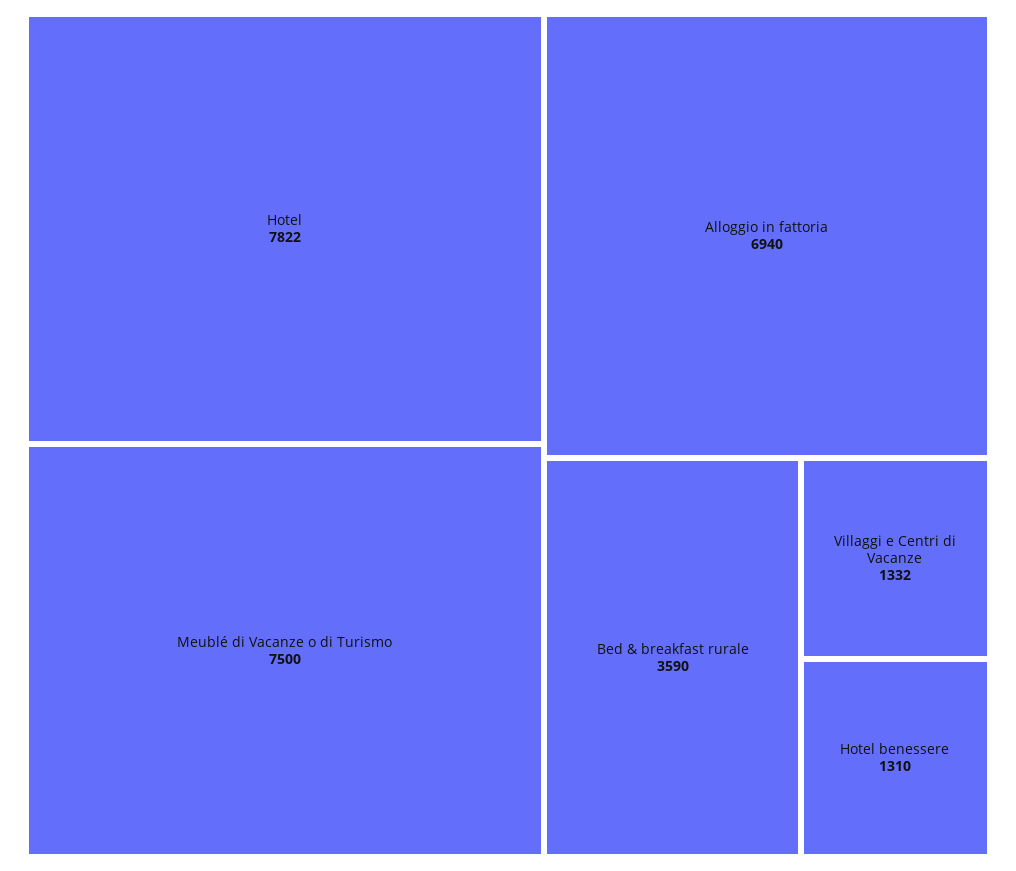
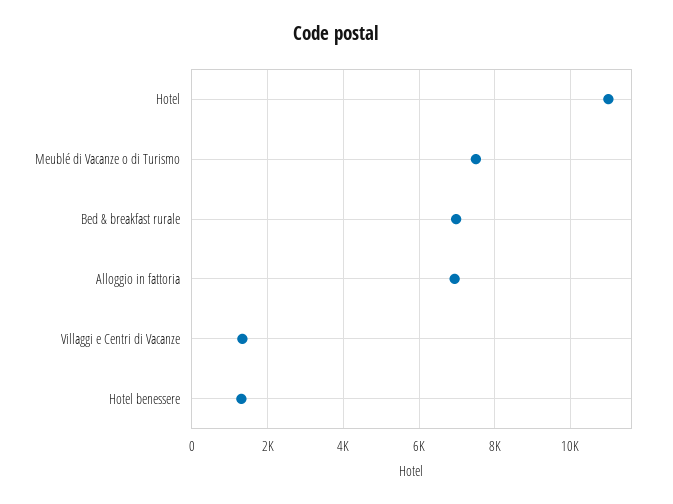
Hotel: 7822 -> 11000
Bed & breakfast rurale: 3590 -> 7000

